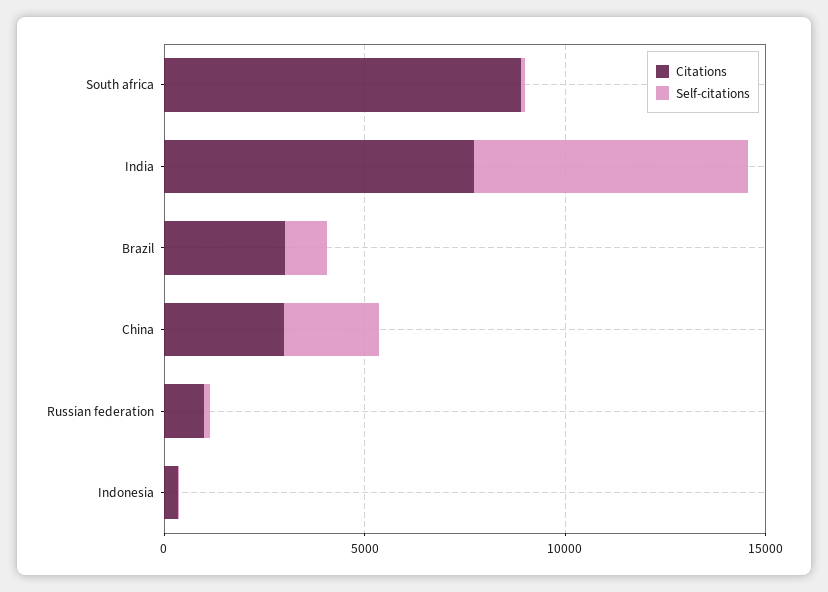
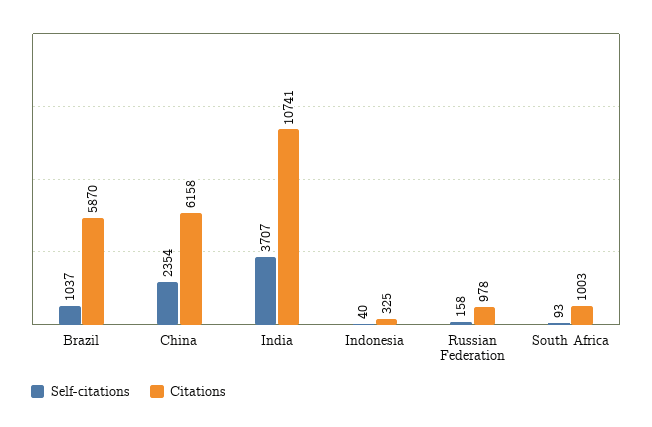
Citations, South africa: 9000 -> 1003
Citations, India: 8000 -> 10741
Self-citations, India: 7000 -> 3707
Citations, Brazil: 3000 -> 5870
Citations, China: 3000 -> 6158

